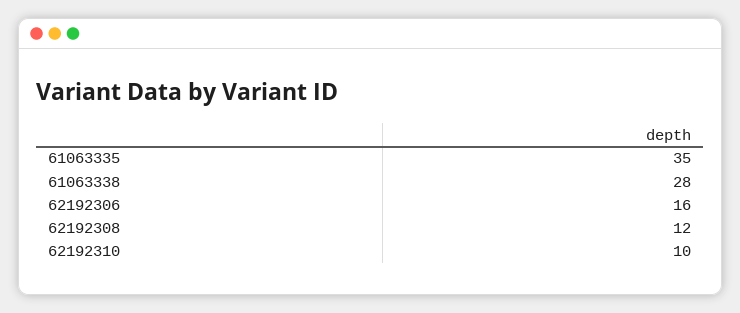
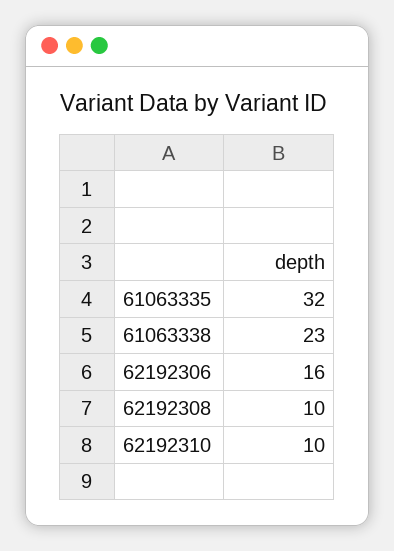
61063335: 35 -> 32
61063338: 28 -> 23
62192308: 12 -> 10

